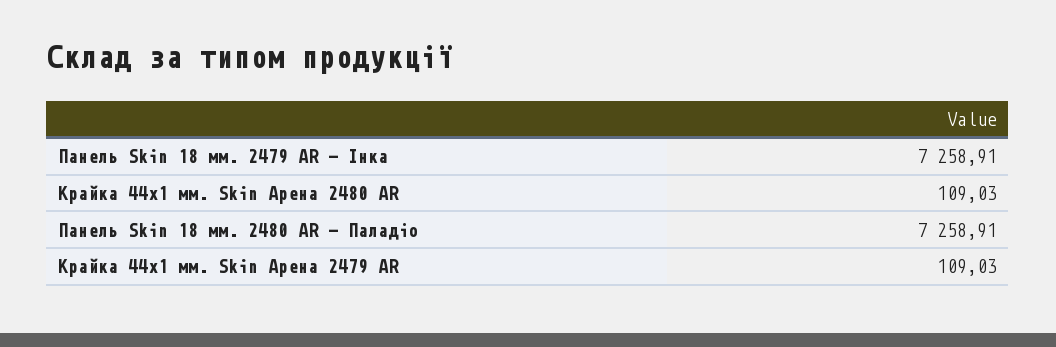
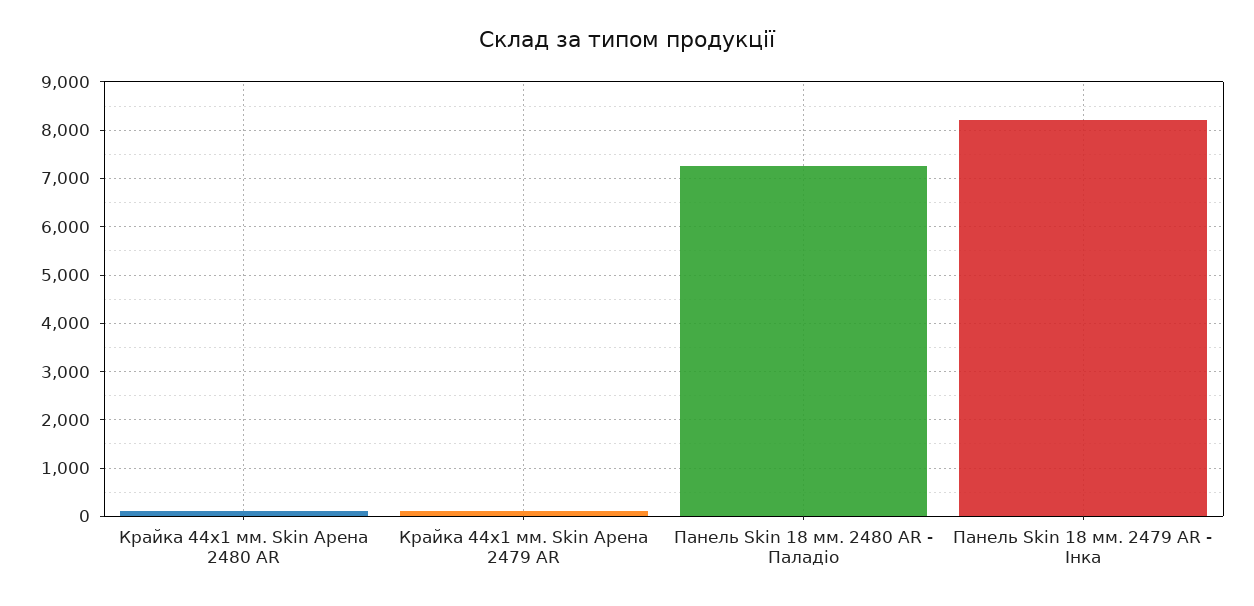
Панель Skin 18 мм. 2479 AR - Інка: 7258.91 -> 8200

